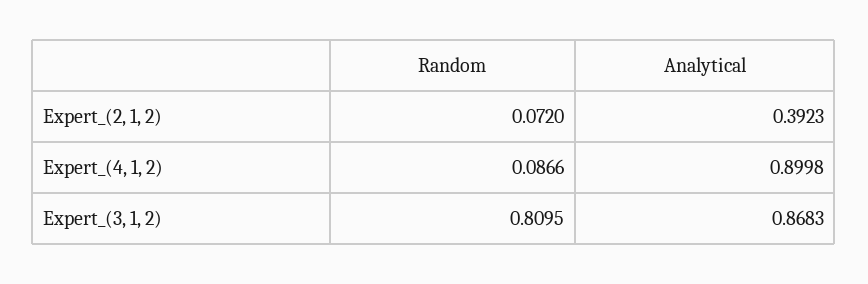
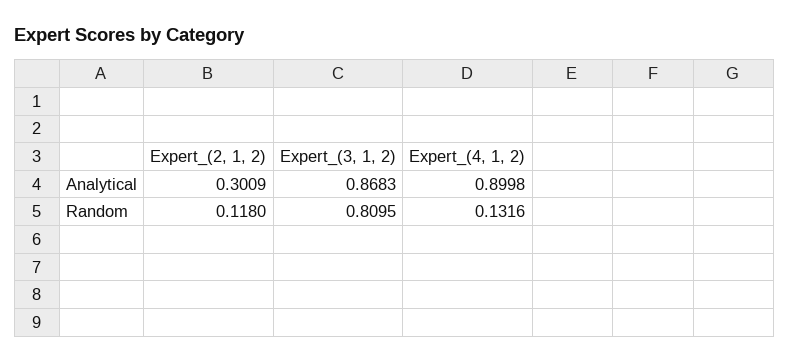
Random, Expert_(2, 1, 2): 0.072 -> 0.118
Analytical, Expert_(2, 1, 2): 0.3923 -> 0.3009
Random, Expert_(4, 1, 2): 0.0866 -> 0.1316

